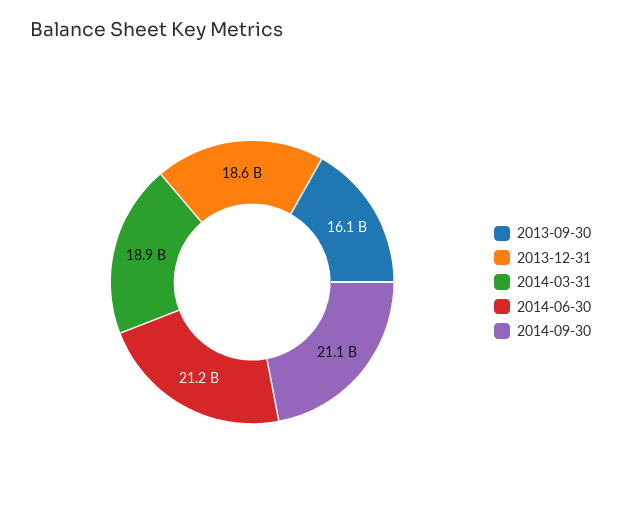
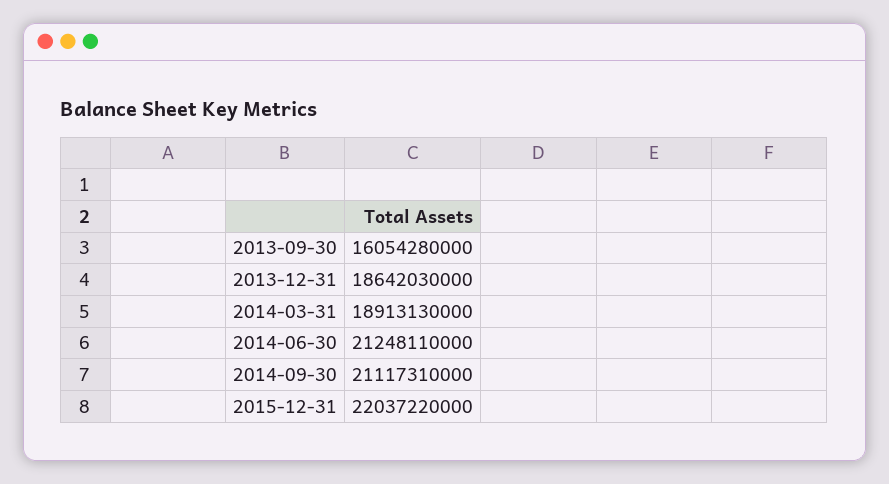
2015-12-31: none -> 22037220000

